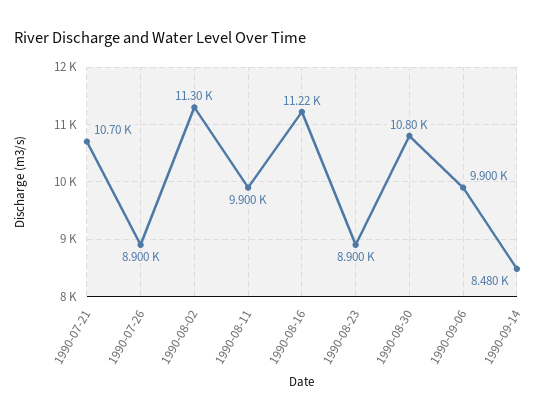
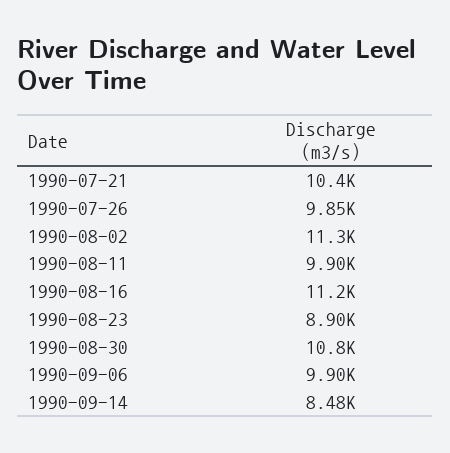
1990-07-21: 10700 -> 10400
1990-07-26: 8900 -> 9850
1990-08-16: 11220 -> 11200

